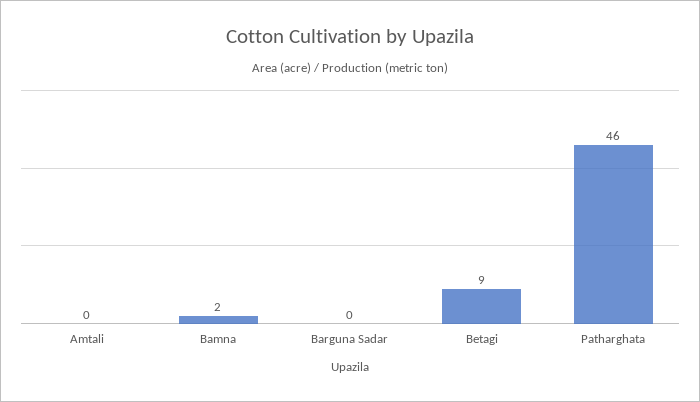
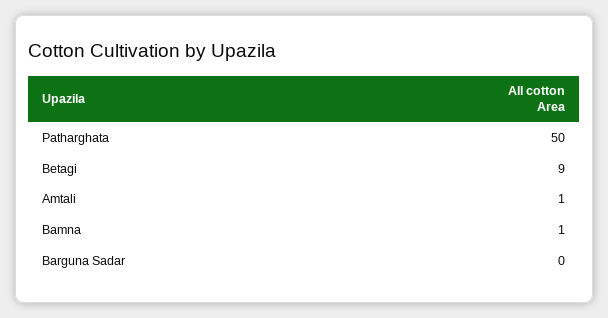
Amtali: 0 -> 1
Bamna: 2 -> 1
Patharghata: 46 -> 50

